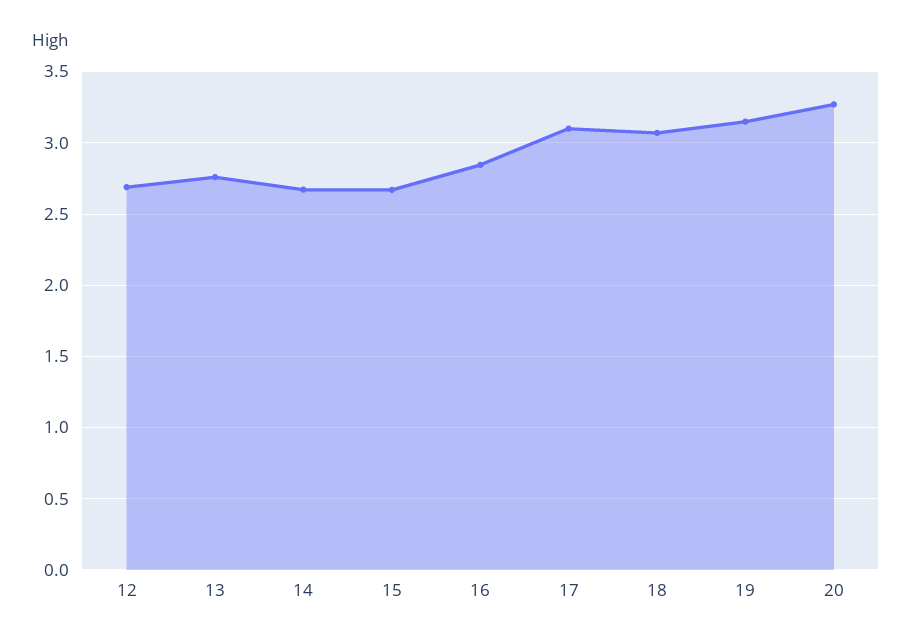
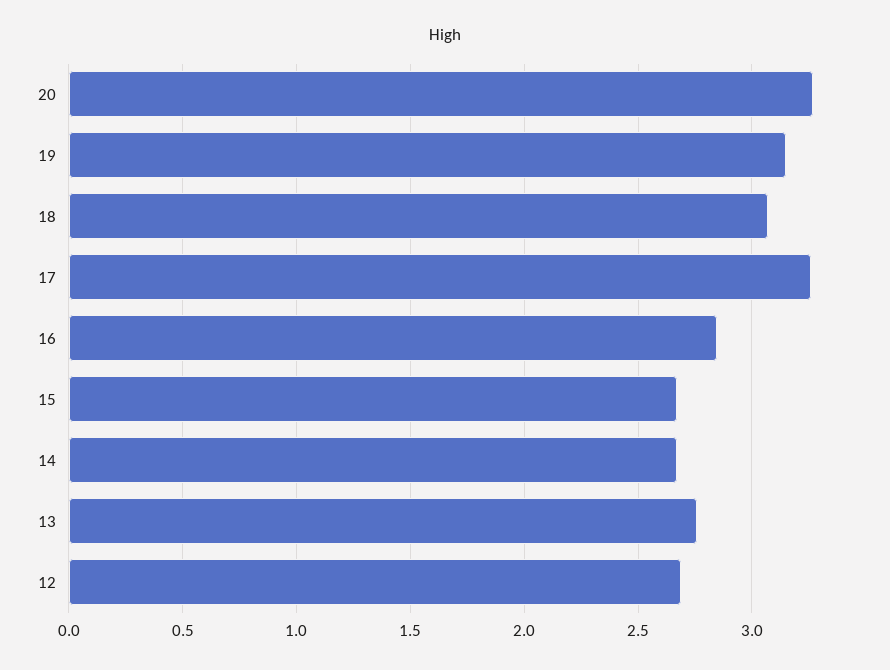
17: 3.1 -> 3.25

